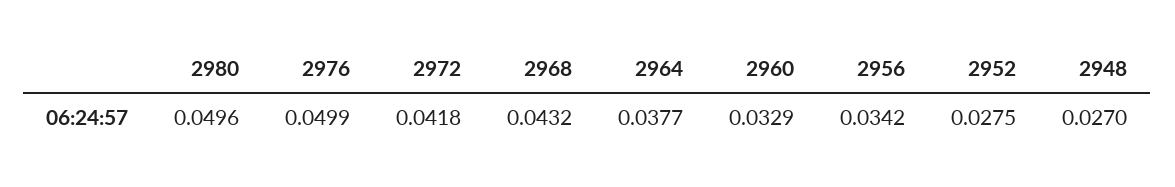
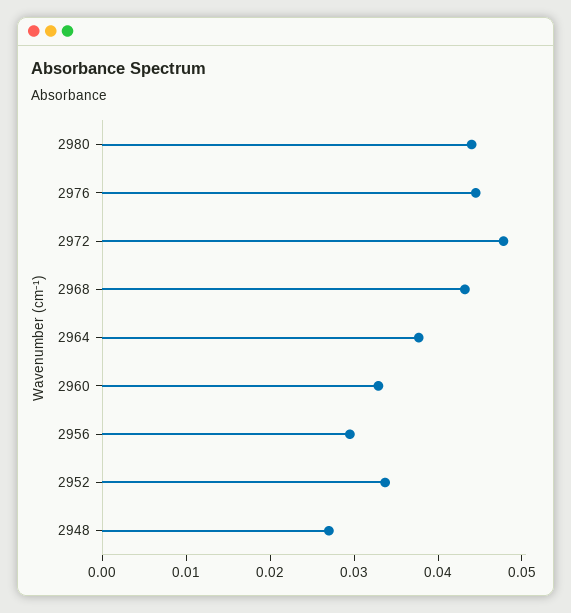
2980: 0.0496 -> 0.044
2976: 0.0499 -> 0.044
2972: 0.0418 -> 0.048
2956: 0.0342 -> 0.03
2952: 0.0275 -> 0.034

